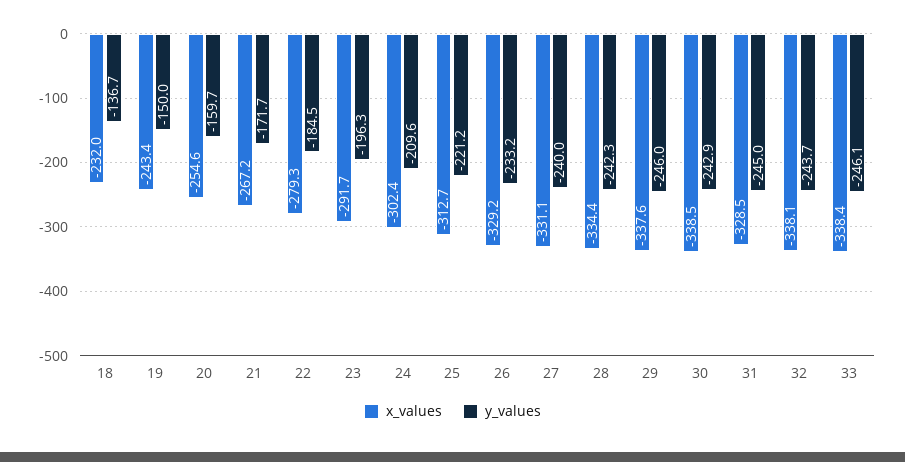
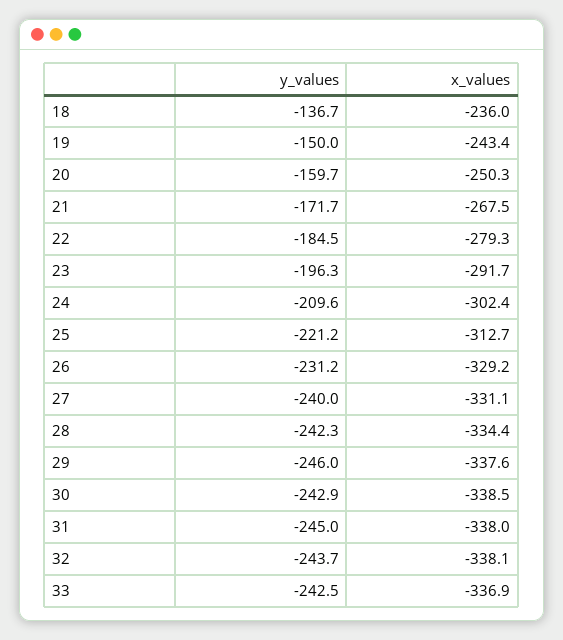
x_values, 18: -232 -> -236
x_values, 20: -254.6 -> -250.3
x_values, 21: -267.2 -> -267.5
y_values, 26: -233.2 -> -231.2
x_values, 31: -328.5 -> -338
x_values, 33: -338.4 -> -336.9
y_values, 33: -246.1 -> -242.5

